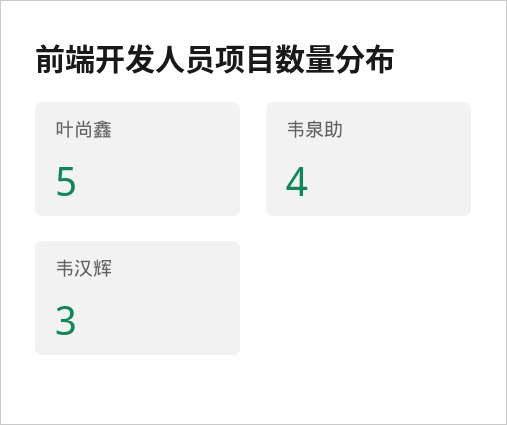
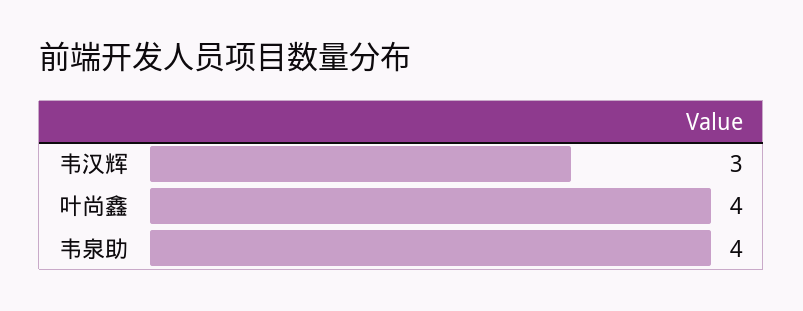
叶尚鑫: 5 -> 4

